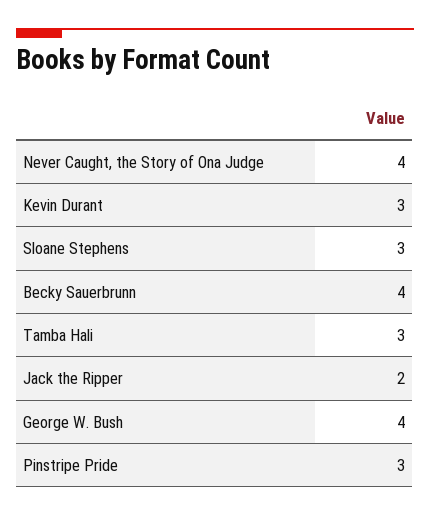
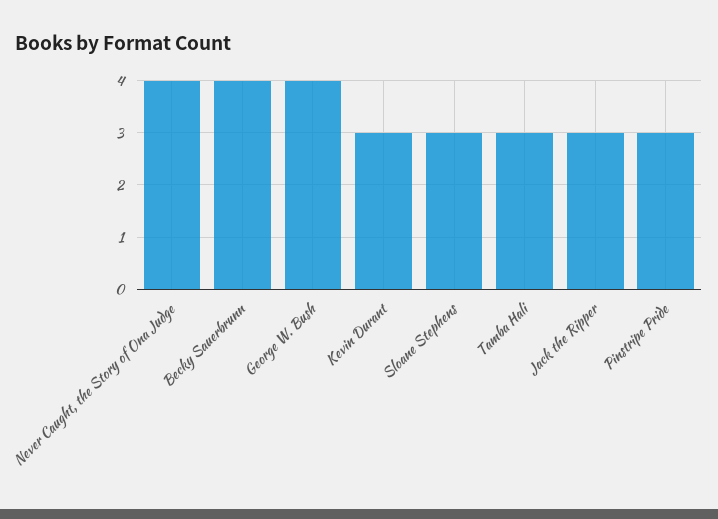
Jack the Ripper: 2 -> 3

